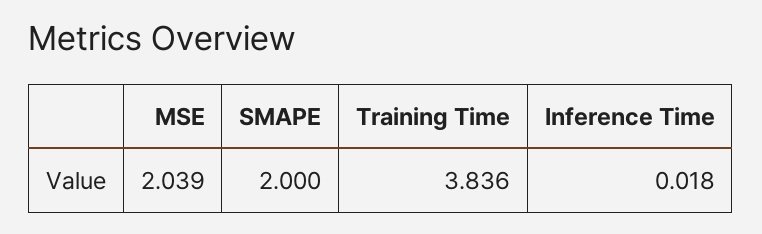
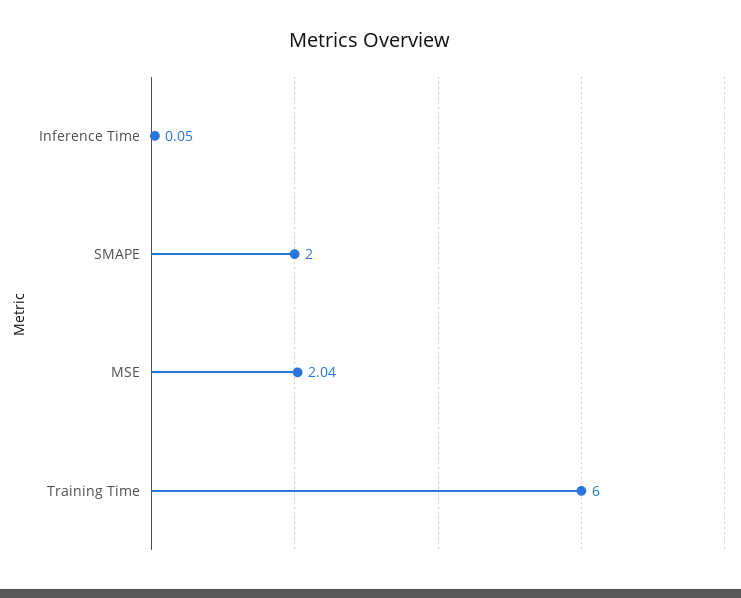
Training Time: 3.836 -> 6
Inference Time: 0.018 -> 0.05

